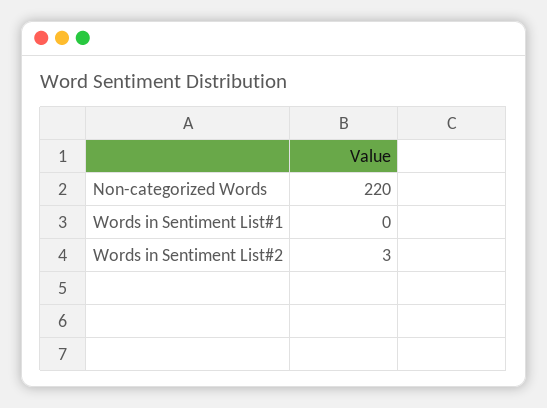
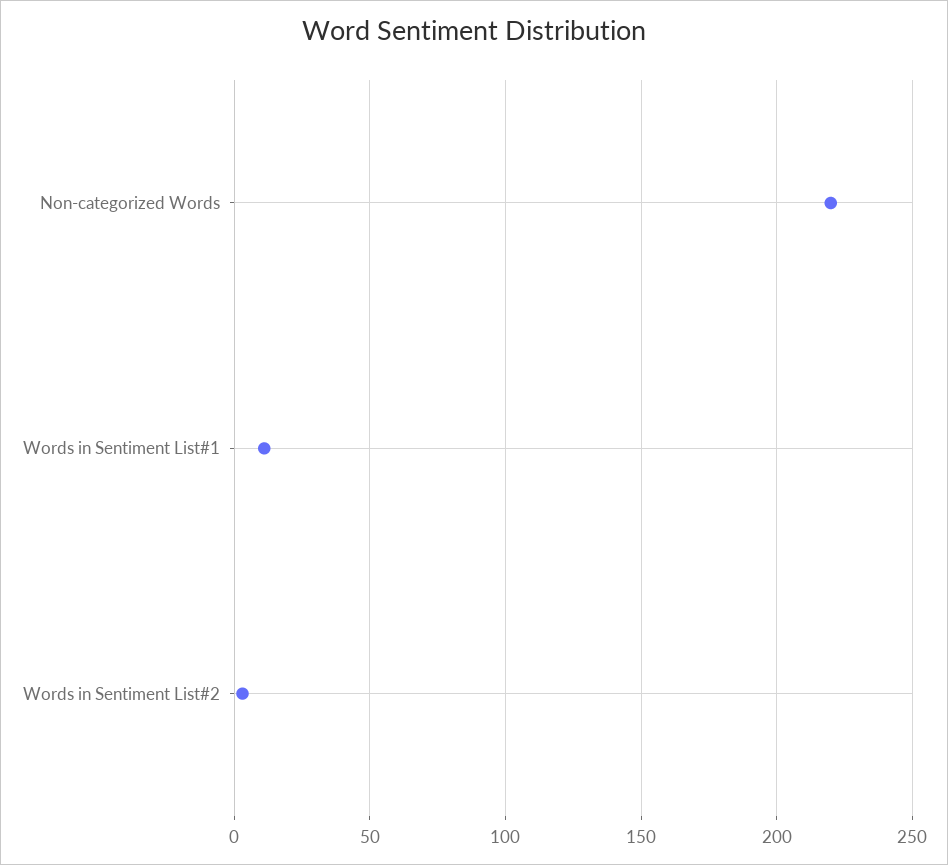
Words in Sentiment List#1: 0 -> 10

